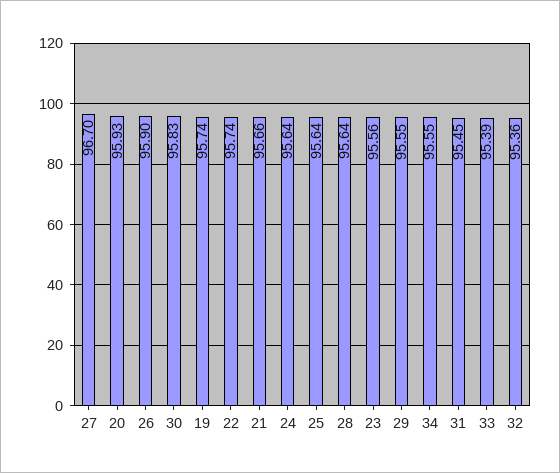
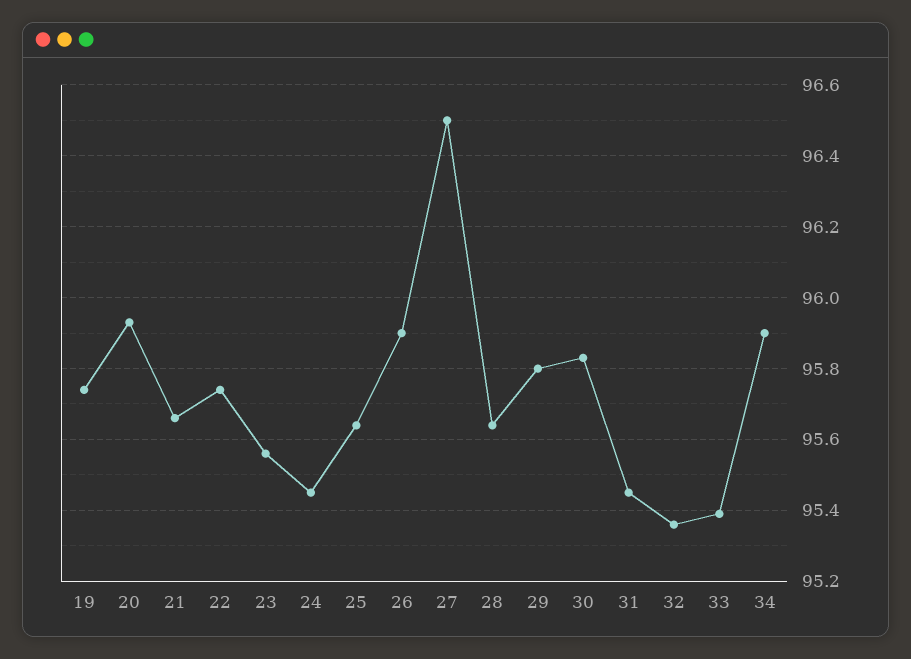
27: 96.7 -> 96.5
24: 95.64 -> 95.45
29: 95.55 -> 95.8
34: 95.55 -> 95.9

